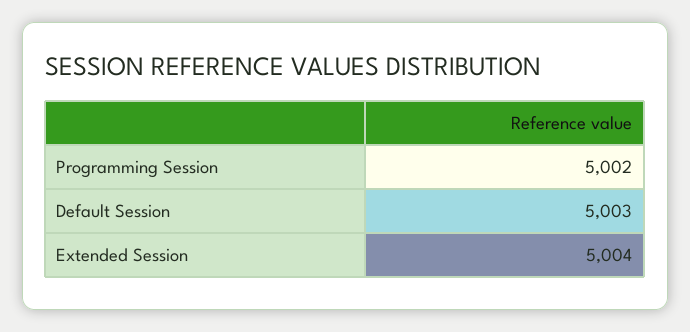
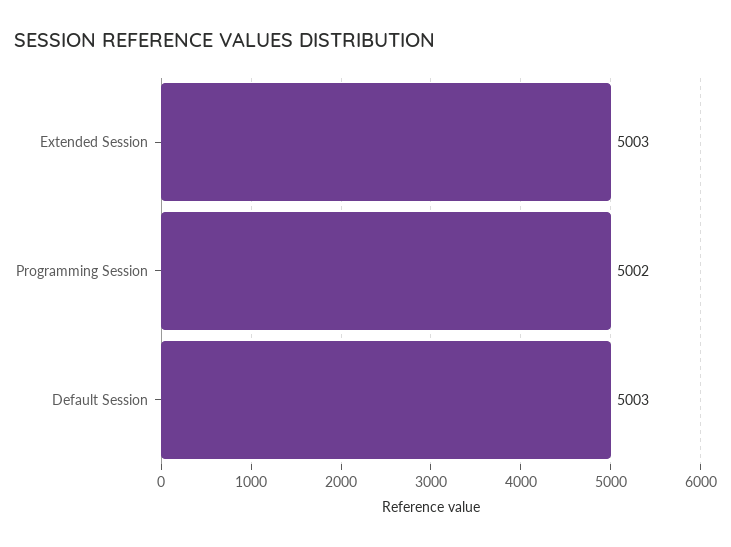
Extended Session: 5004 -> 5003

